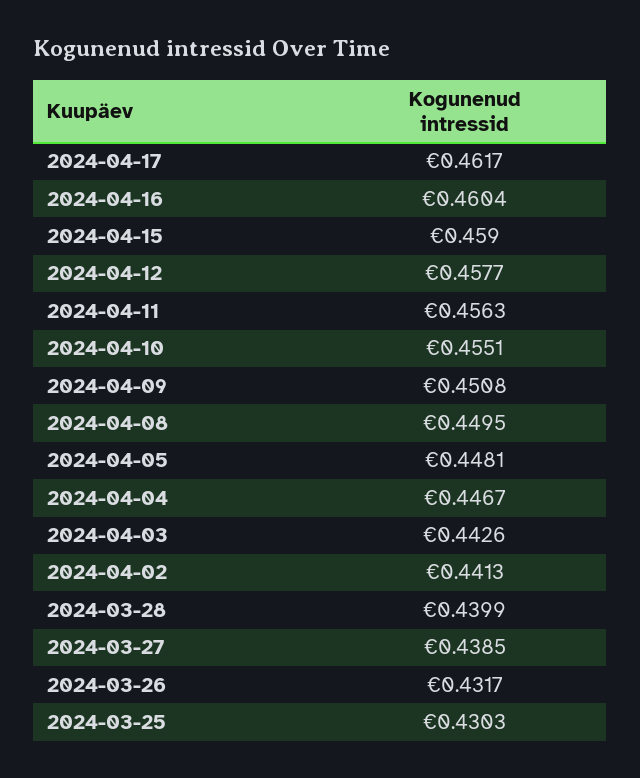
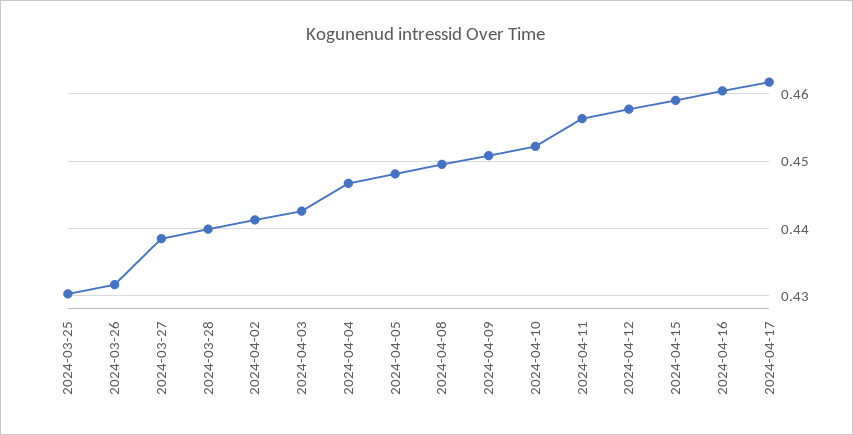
2024-04-10: 0.4551 -> 0.452

